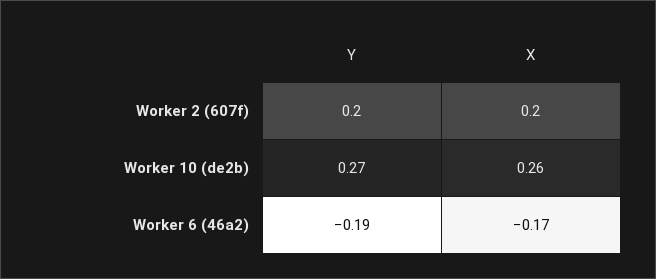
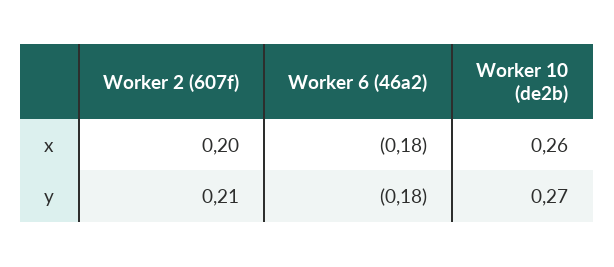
Y, Worker 2 (607f): 0.2 -> 0.21
Y, Worker 6 (46a2): -0.19 -> -0.18
X, Worker 6 (46a2): -0.17 -> -0.18

